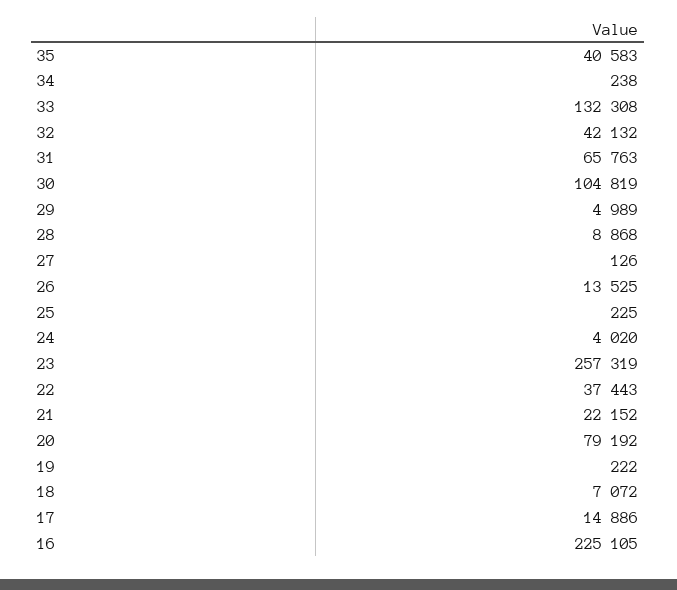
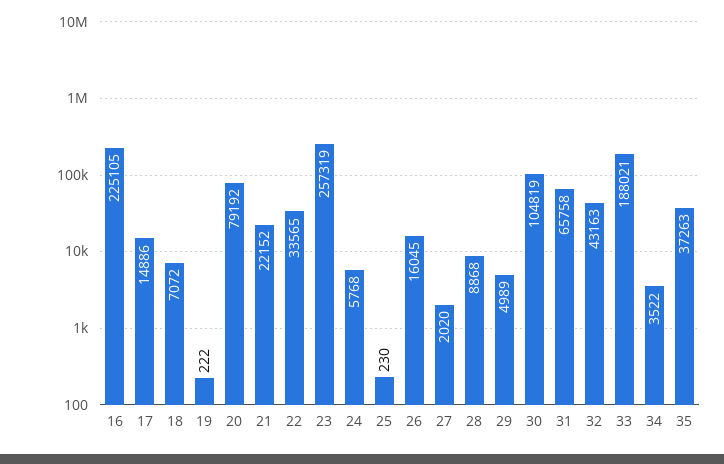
35: 40583 -> 37263
34: 238 -> 3522
33: 132308 -> 188021
32: 42132 -> 43163
31: 65763 -> 65758
27: 126 -> 2020
26: 13525 -> 16045
25: 225 -> 230
24: 4020 -> 5768
22: 37443 -> 33565

